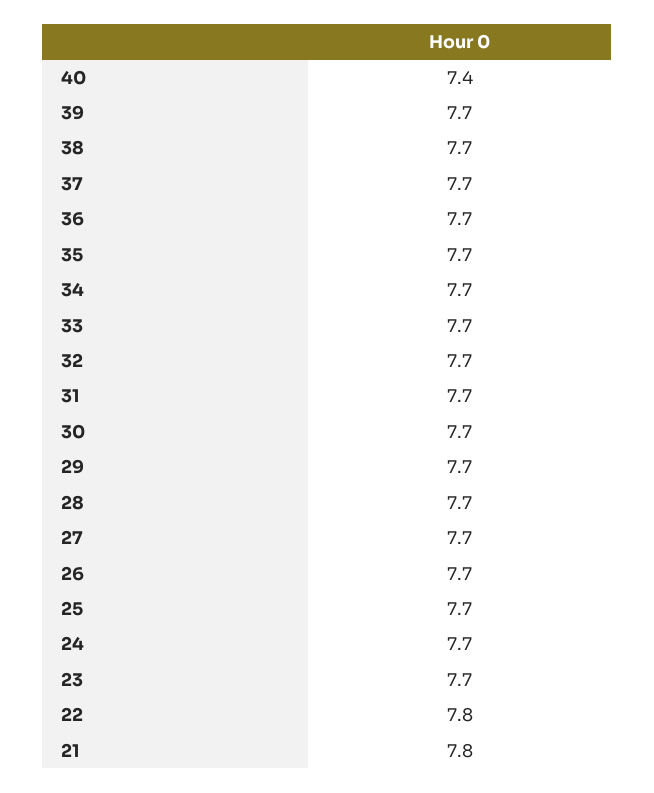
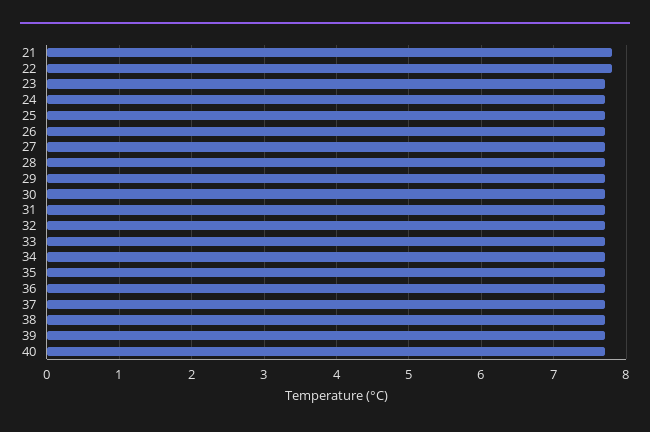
40: 7.4 -> 7.7

